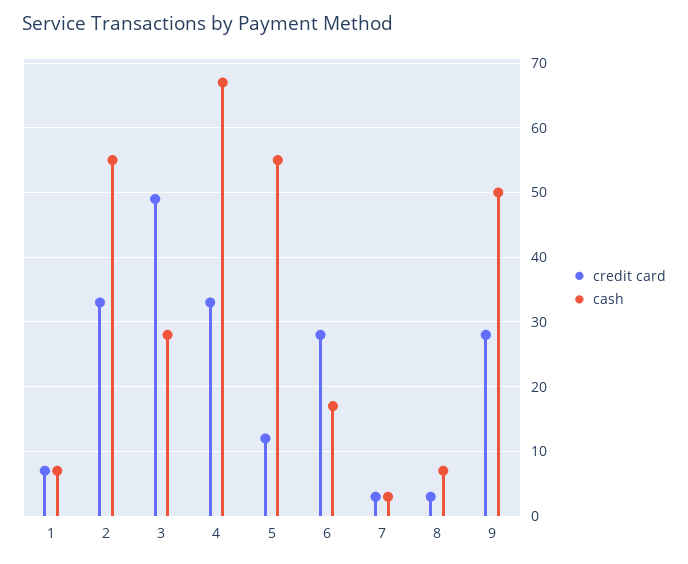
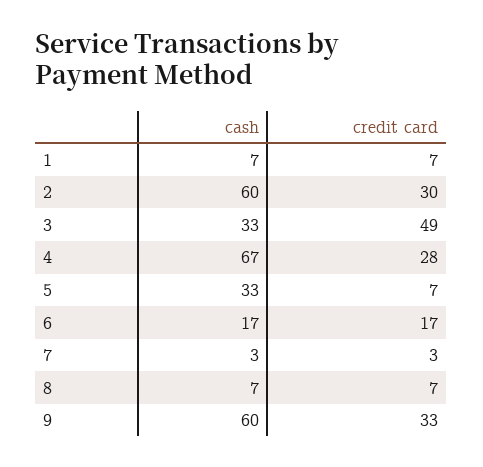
credit card, 2: 33 -> 30
cash, 2: 55 -> 60
cash, 3: 28 -> 33
credit card, 4: 33 -> 28
credit card, 5: 12 -> 7
cash, 5: 55 -> 33
credit card, 6: 28 -> 17
credit card, 8: 3 -> 7
credit card, 9: 28 -> 33
cash, 9: 50 -> 60

